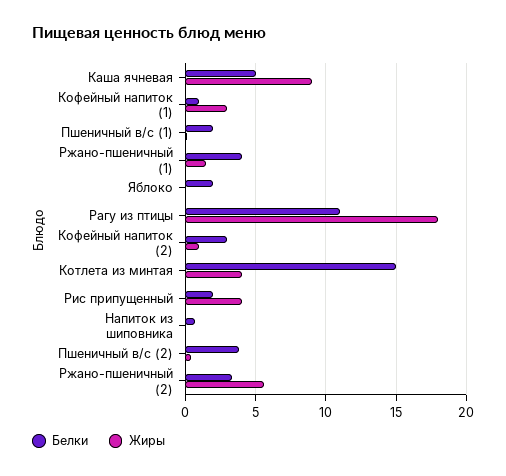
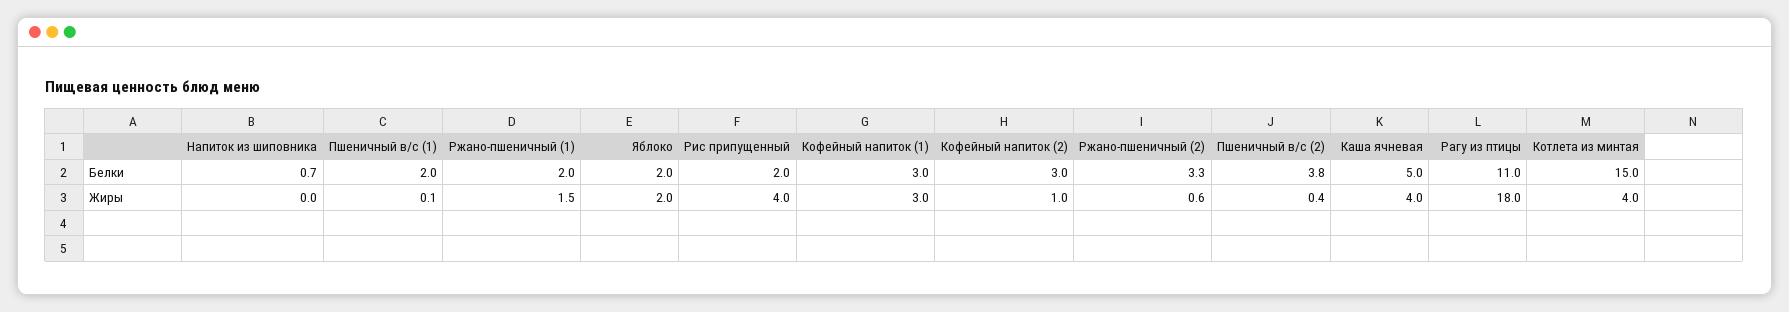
Жиры, Каша ячневая: 9 -> 4
Белки, Кофейный напиток (1): 1 -> 3
Белки, Ржано-пшеничный (1): 4 -> 2
Жиры, Яблоко: 0 -> 2
Жиры, Ржано-пшеничный (2): 5.5 -> 0.6

